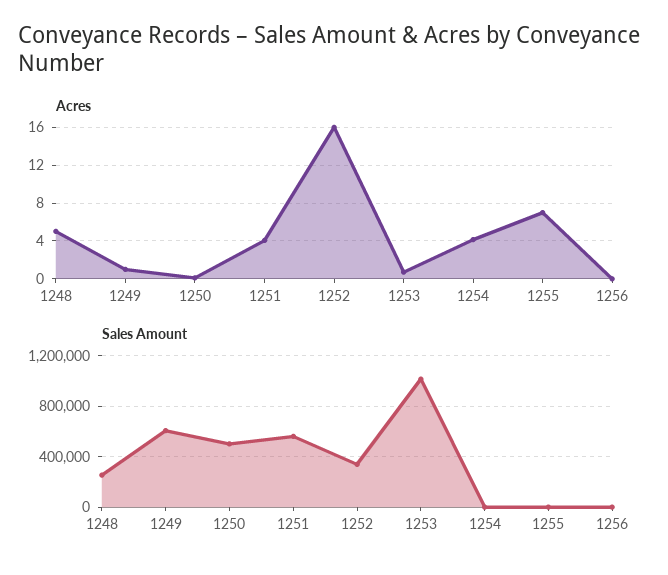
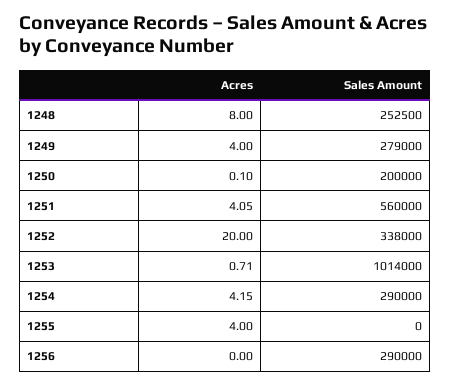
Acres, 1248: 5 -> 8
Acres, 1249: 1 -> 4
Acres, 1252: 16 -> 20
Acres, 1255: 7 -> 4
Sales Amount, 1249: 600000 -> 279000
Sales Amount, 1250: 500000 -> 200000
Sales Amount, 1254: 0 -> 290000
Sales Amount, 1256: 0 -> 290000

